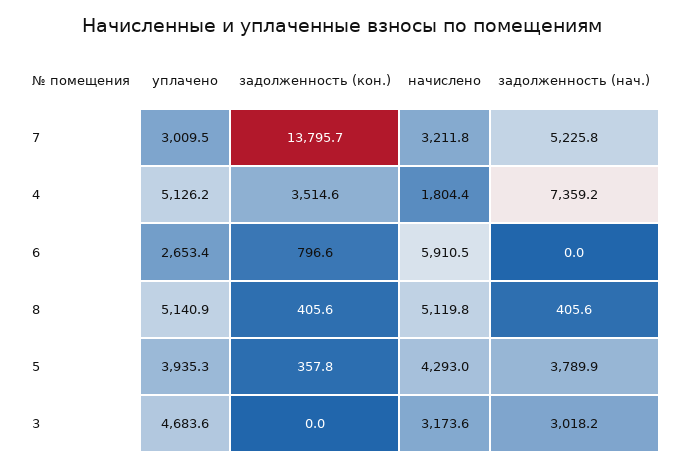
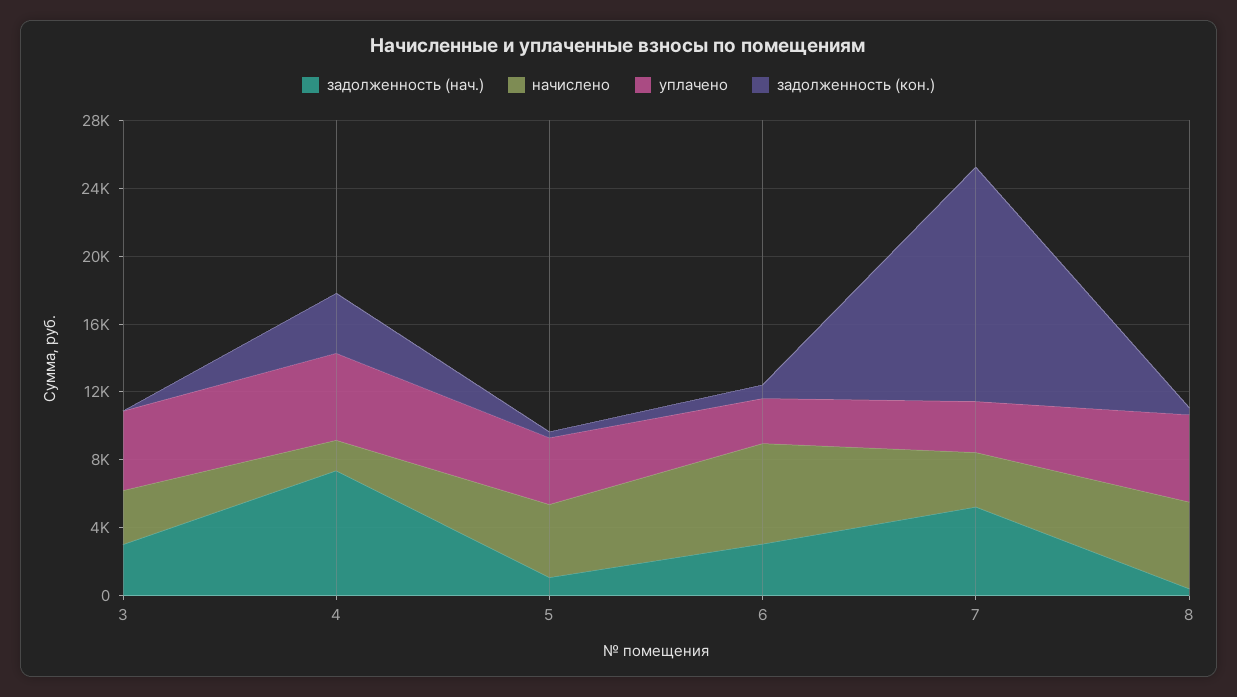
задолженность (нач.), 6: 0 -> 3000
задолженность (нач.), 5: 3789.9 -> 1000

